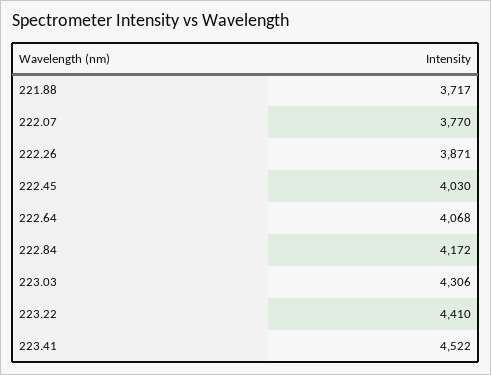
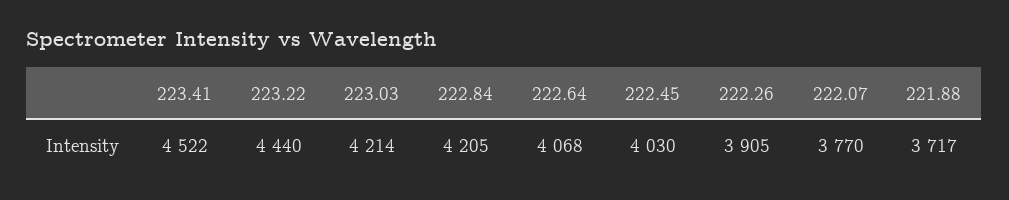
222.26: 3871 -> 3905
222.84: 4172 -> 4205
223.03: 4306 -> 4214
223.22: 4410 -> 4440

